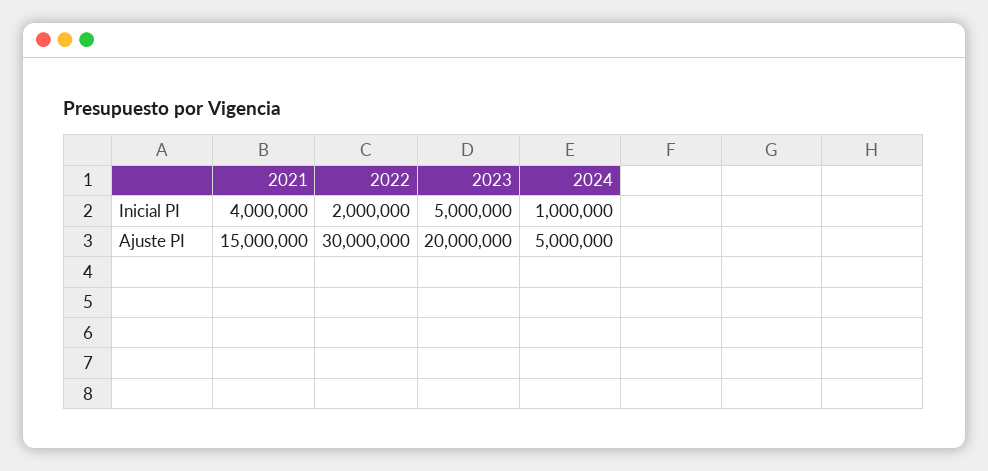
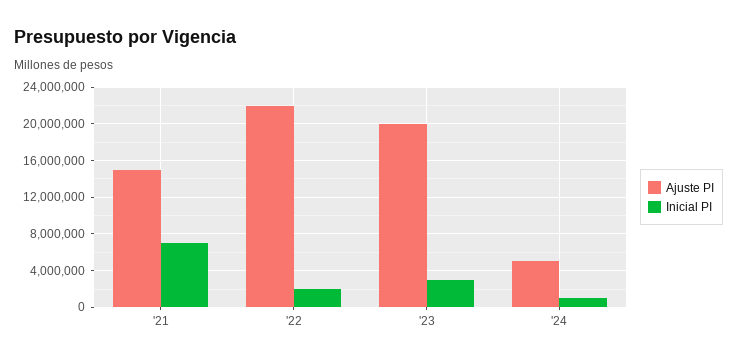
Inicial PI, 2021: 4000000 -> 7000000
Inicial PI, 2023: 5000000 -> 3000000
Ajuste PI, 2022: 30000000 -> 22000000

